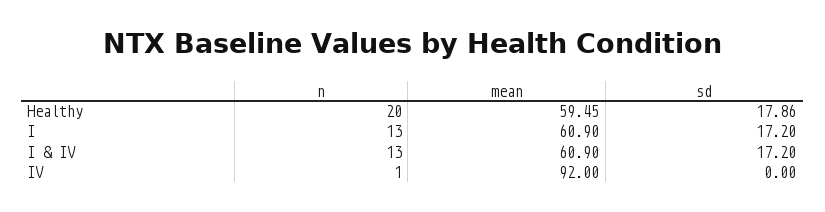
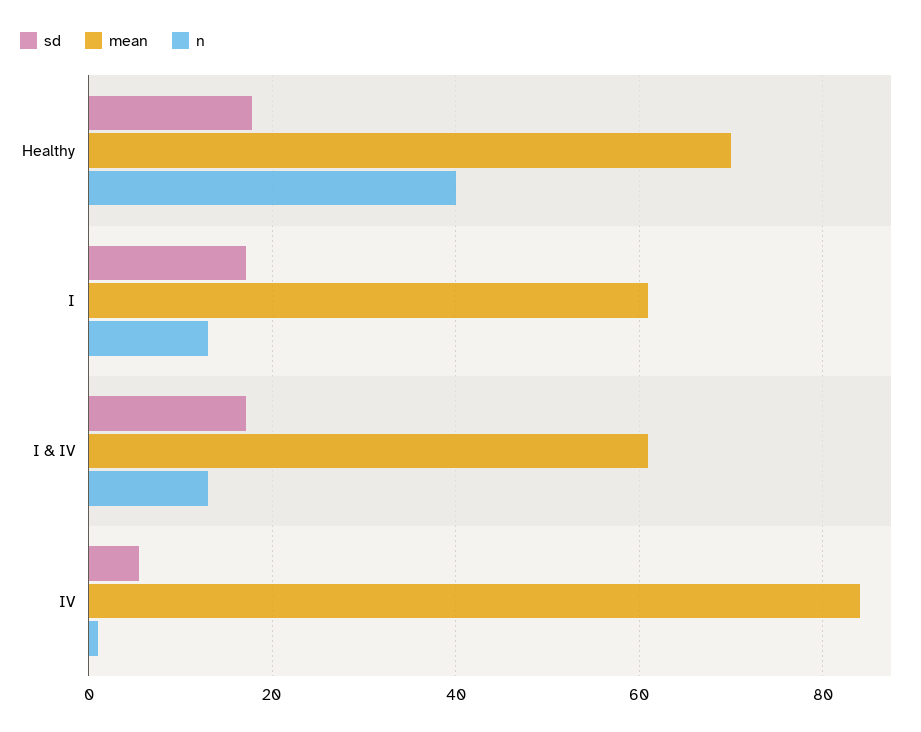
n, Healthy: 20 -> 40
mean, Healthy: 59.45 -> 70
mean, IV: 92 -> 84
sd, IV: 0 -> 6

